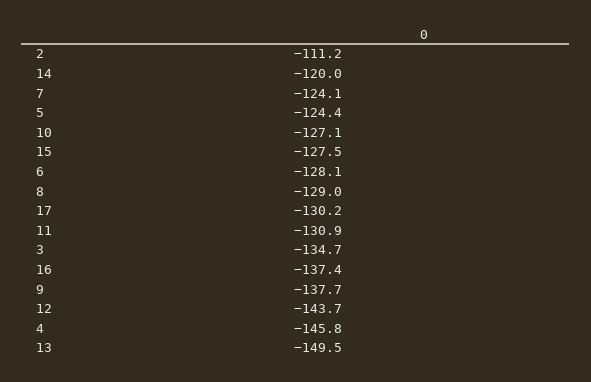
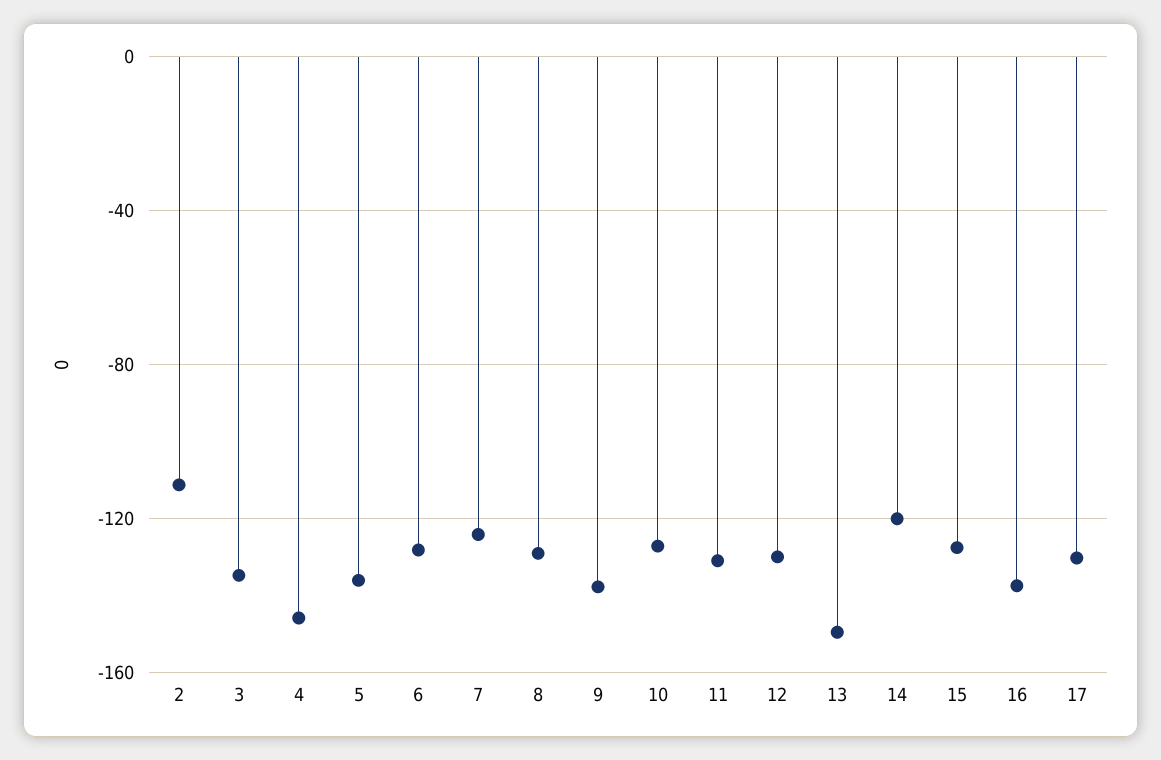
5: -124.4 -> -135
12: -143.7 -> -130

